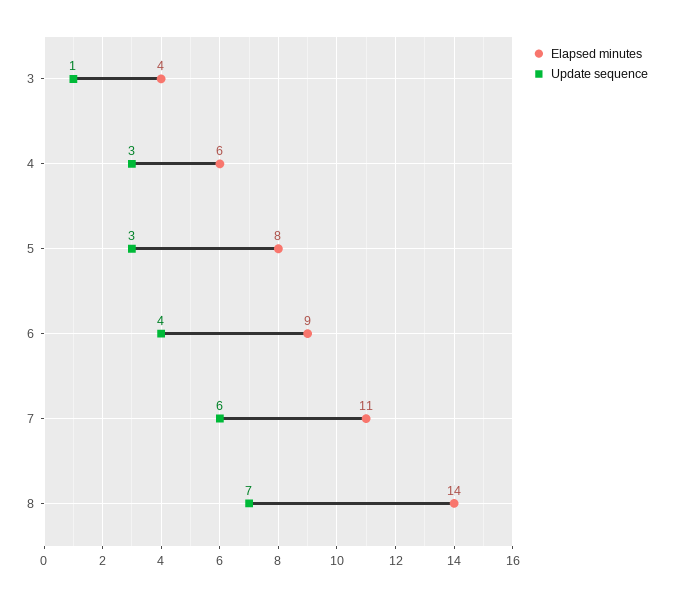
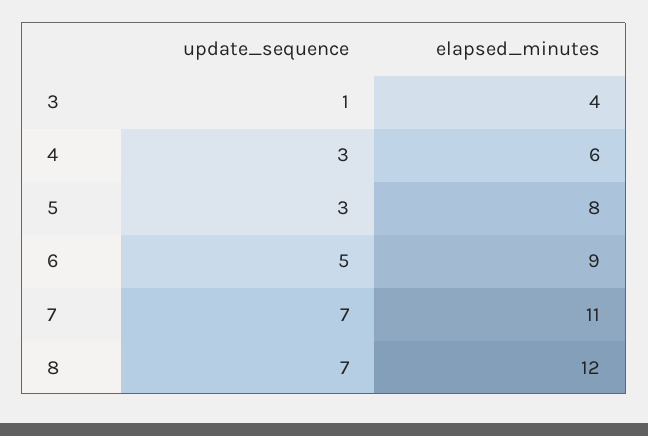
Update sequence, 6: 4 -> 5
Update sequence, 7: 6 -> 7
Elapsed minutes, 8: 14 -> 12

